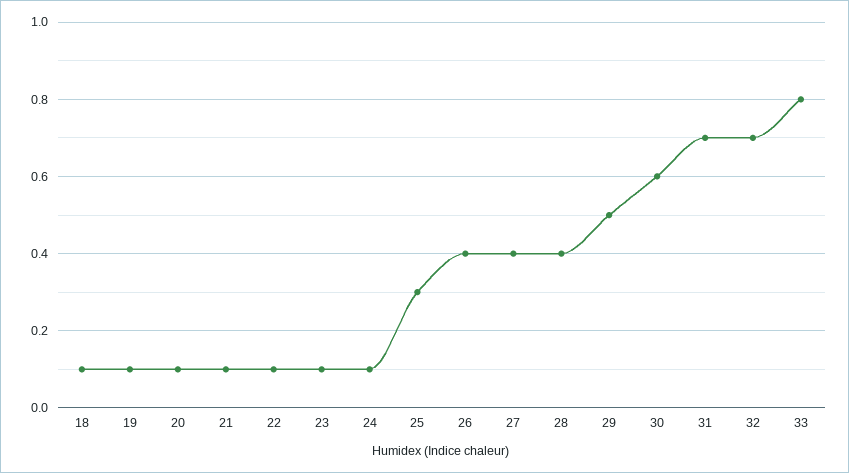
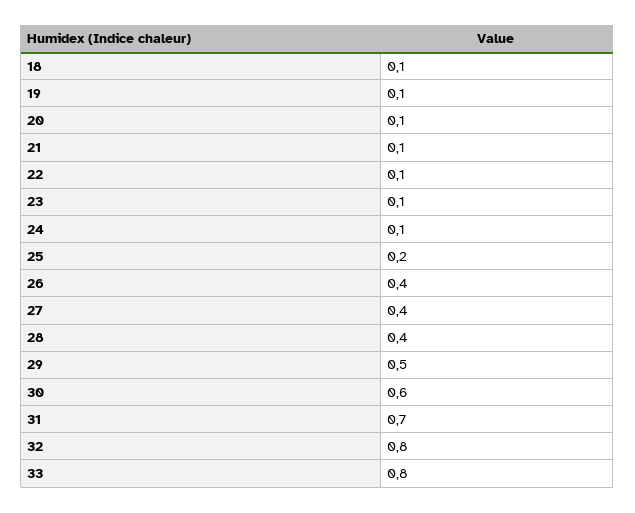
25: 0.3 -> 0.2
32: 0.7 -> 0.8

